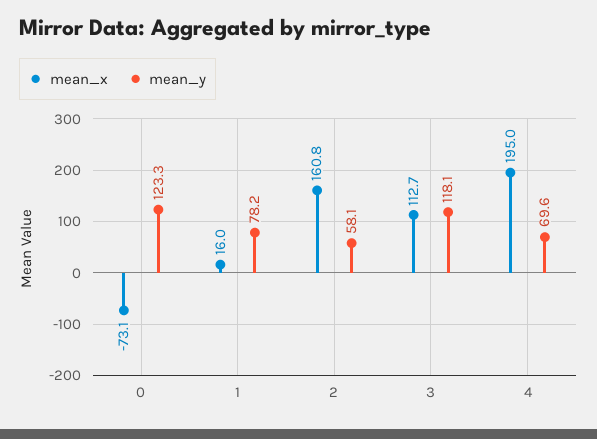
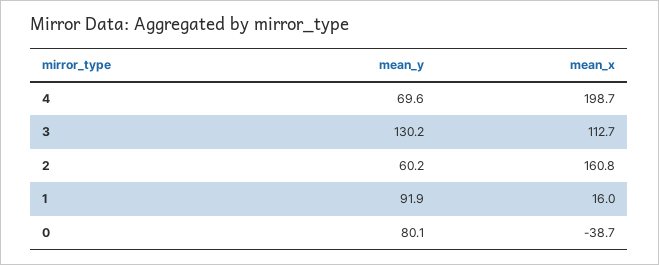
mean_x, 0: -73.1 -> -38.7
mean_y, 0: 123.3 -> 80.1
mean_y, 1: 78.2 -> 91.9
mean_y, 2: 58.1 -> 60.2
mean_y, 3: 118.1 -> 130.2
mean_x, 4: 195 -> 198.7

